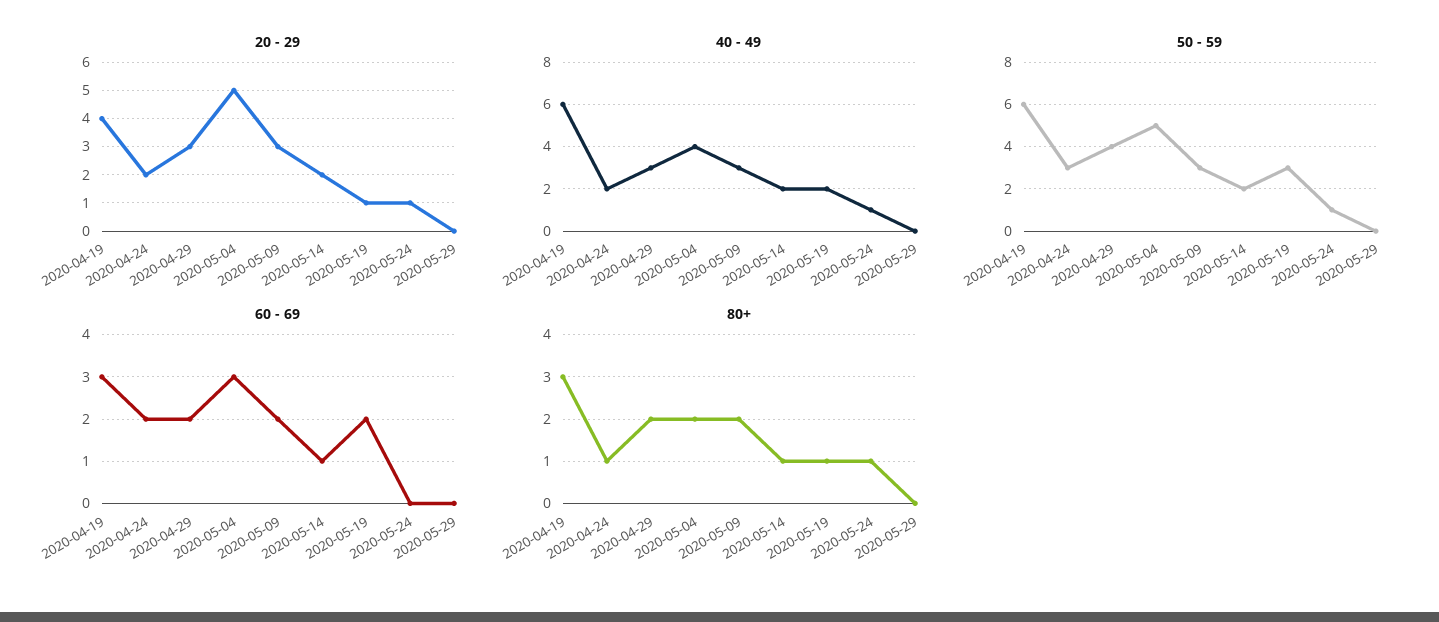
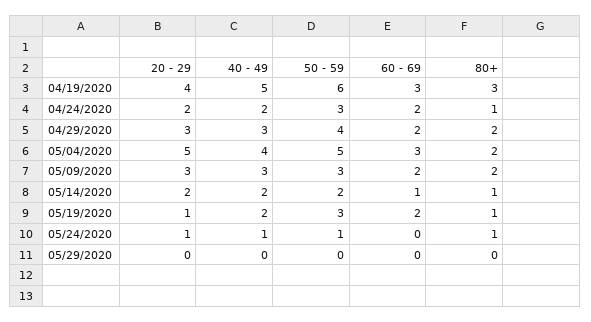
40 - 49, 2020-04-19: 6 -> 5

